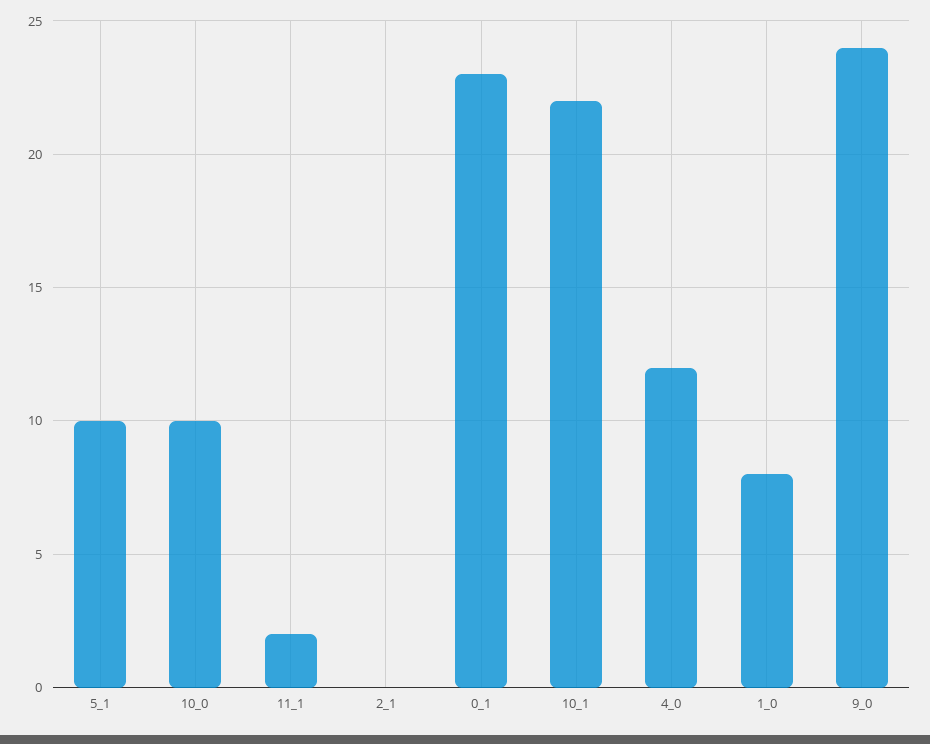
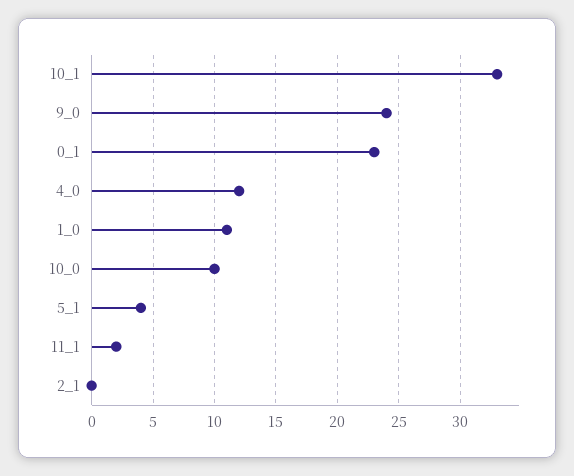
5_1: 10 -> 4
10_1: 22 -> 33
1_0: 8 -> 11

